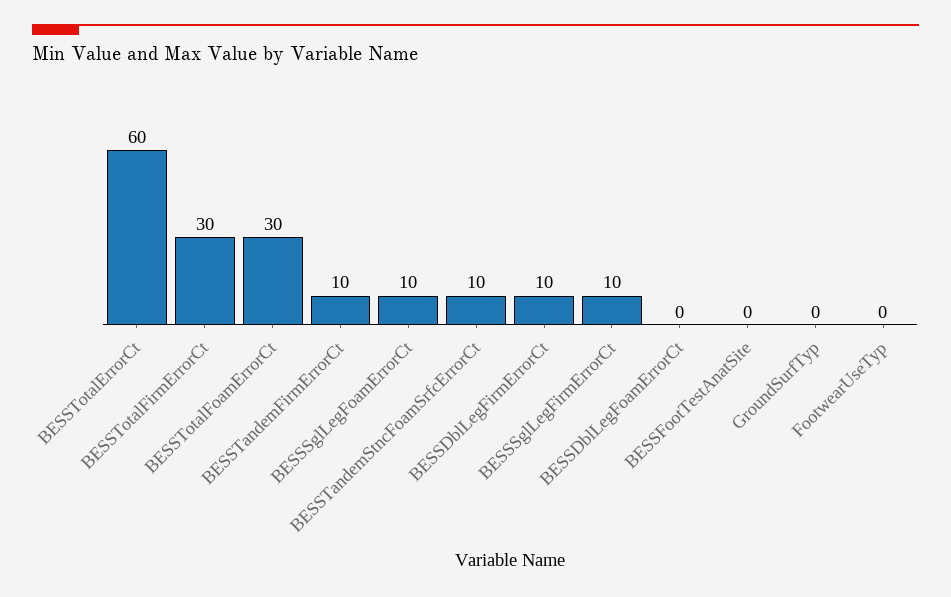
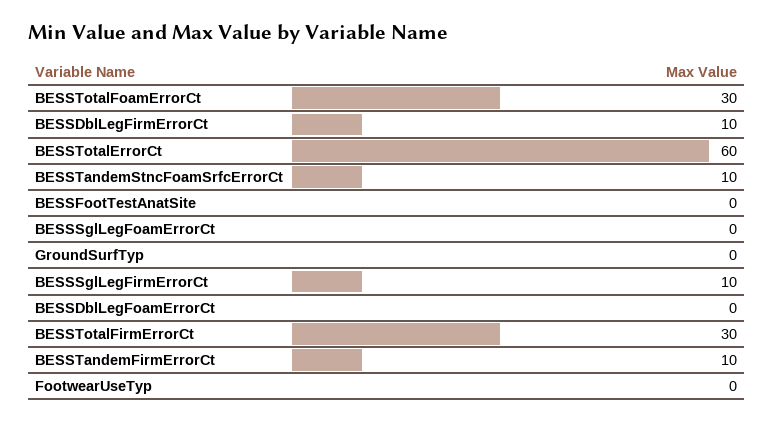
BESSSglLegFoamErrorCt: 10 -> 0

